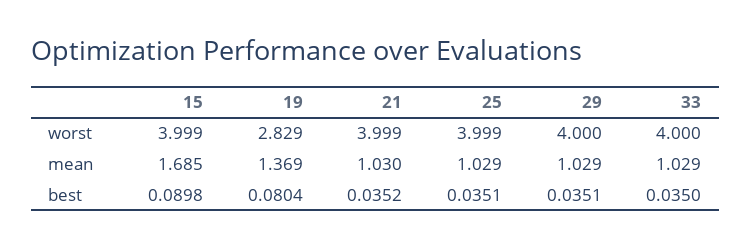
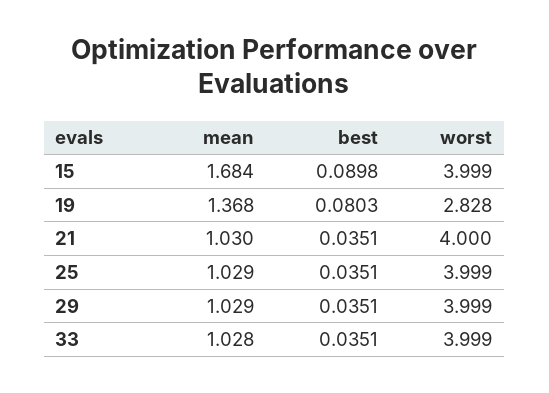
19, worst: 2.829 -> 2.828
21, worst: 3.999 -> 4
29, worst: 4 -> 3.999
33, worst: 4 -> 3.999
15, mean: 1.685 -> 1.684
19, mean: 1.369 -> 1.368
33, mean: 1.029 -> 1.028
19, best: 0.0804 -> 0.0803
21, best: 0.0352 -> 0.0351
33, best: 0.035 -> 0.0351

